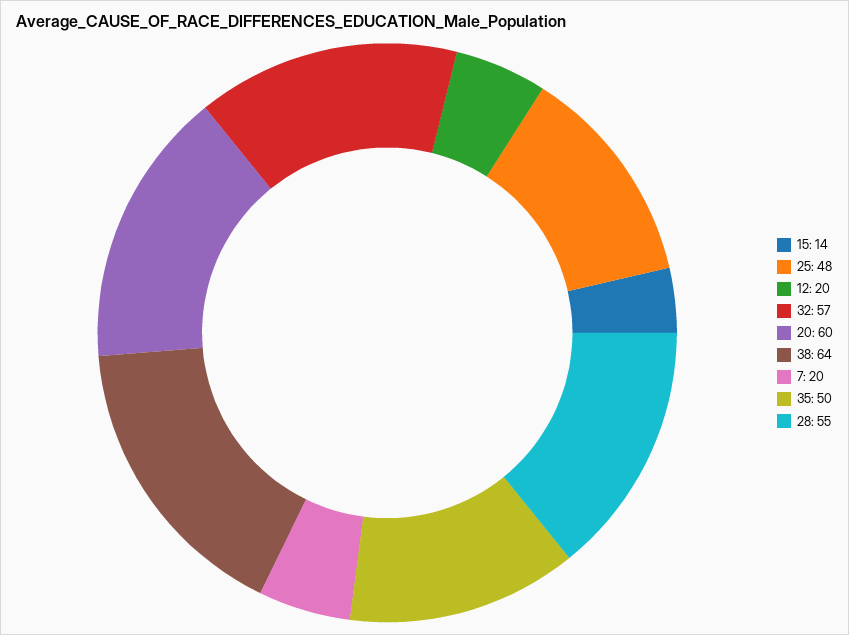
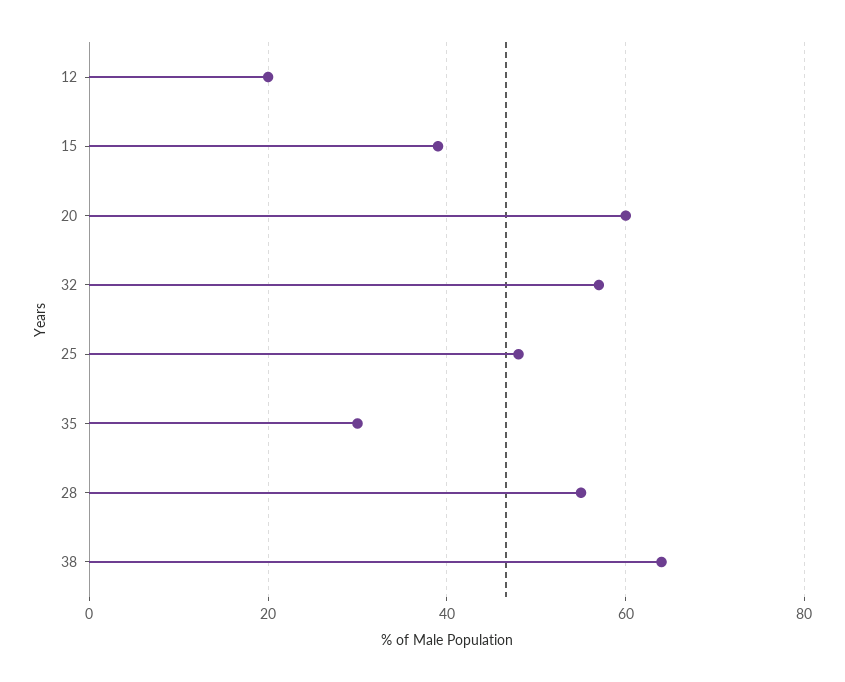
15: 14 -> 40
7: 20 -> none
35: 50 -> 30

